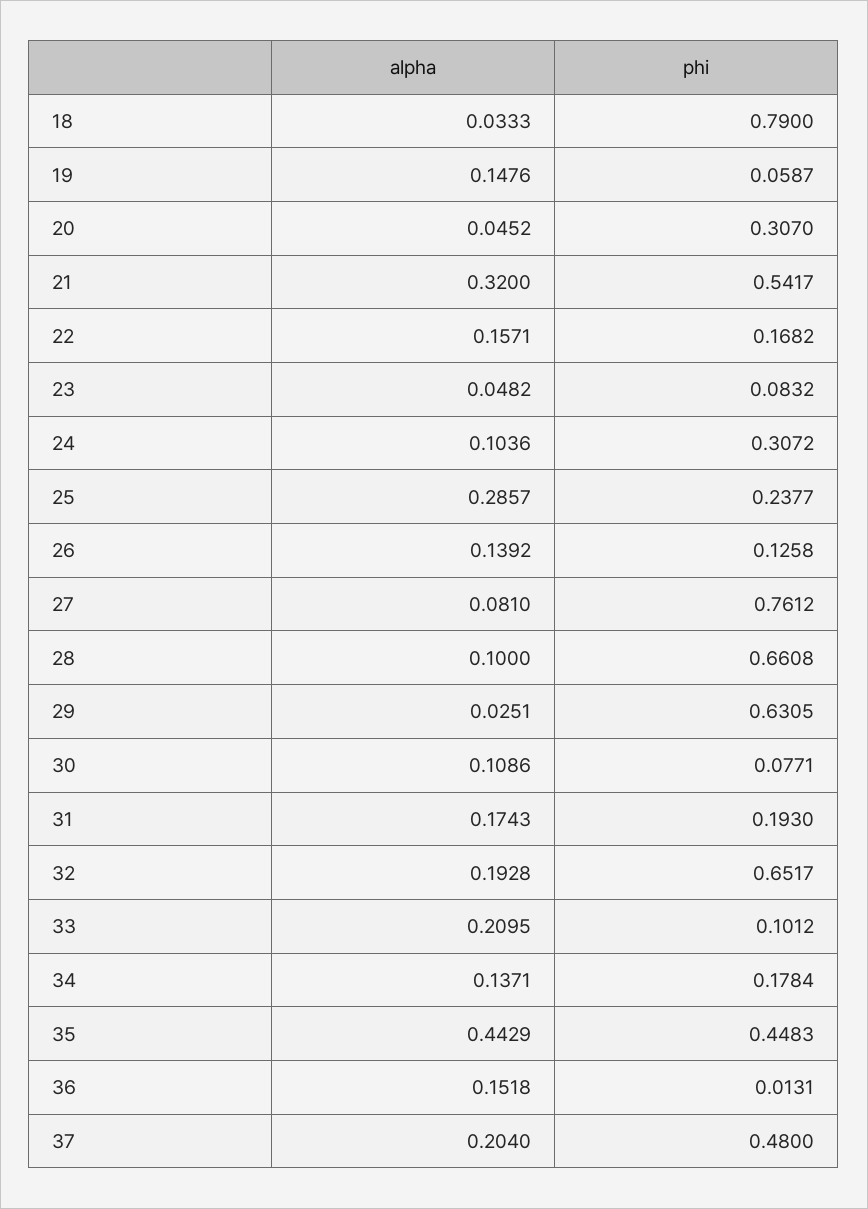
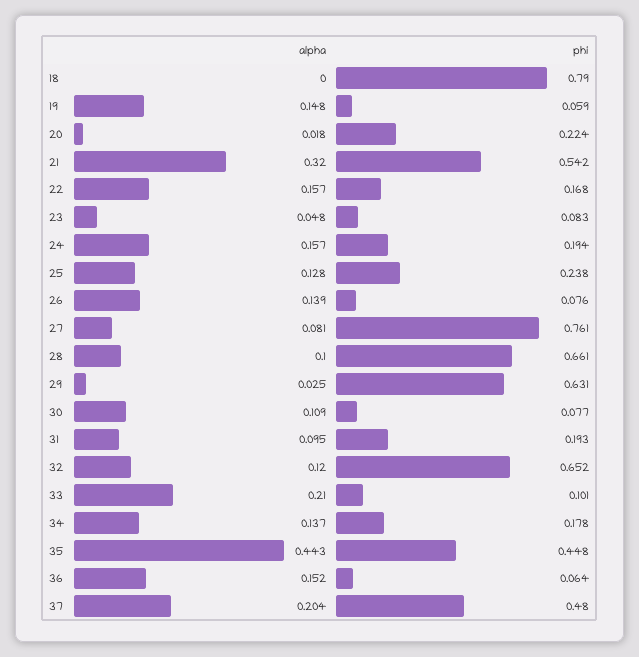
alpha, 18: 0.0333 -> 0
alpha, 20: 0.0452 -> 0.018
phi, 20: 0.307 -> 0.224
alpha, 24: 0.1036 -> 0.157
phi, 24: 0.3072 -> 0.194
alpha, 25: 0.2857 -> 0.128
phi, 26: 0.1258 -> 0.076
alpha, 31: 0.1743 -> 0.095
alpha, 32: 0.1928 -> 0.12
phi, 36: 0.0131 -> 0.064

